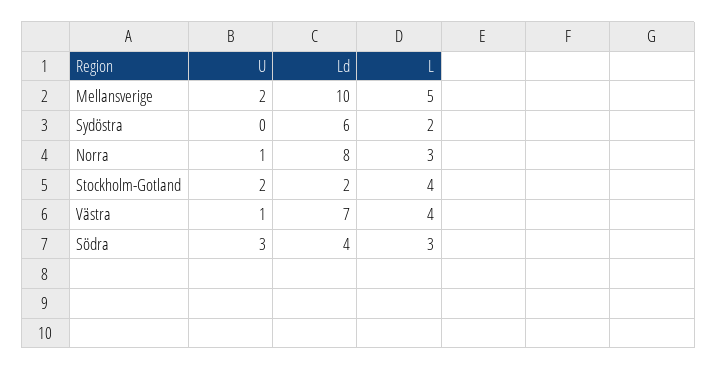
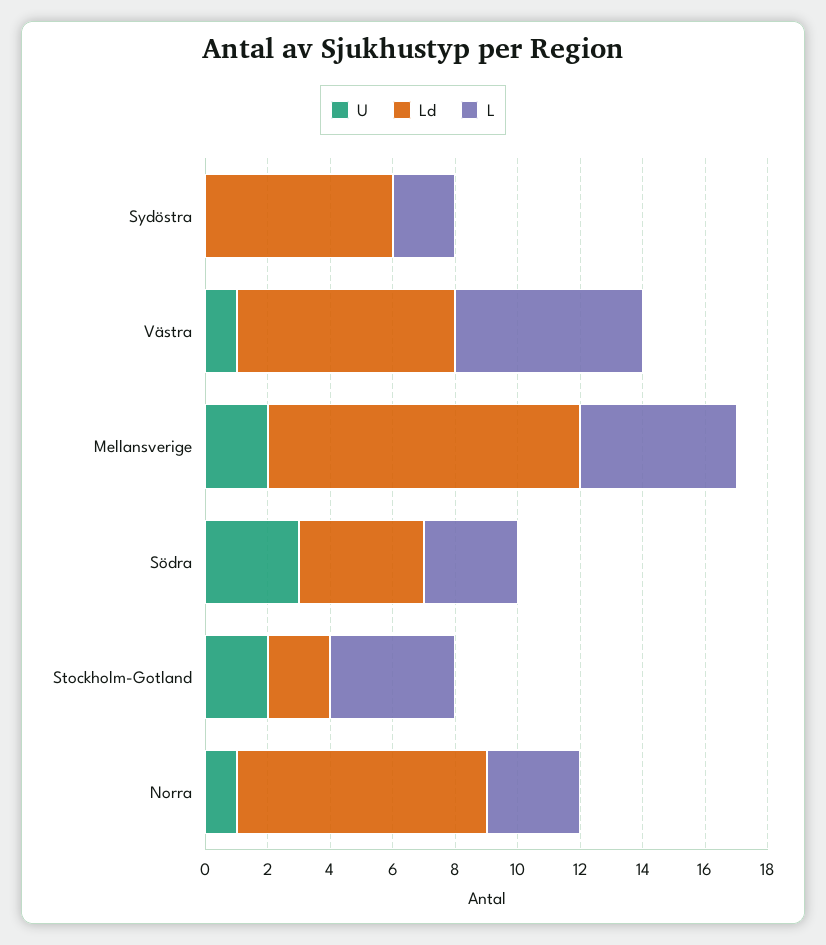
L, Västra: 4 -> 6

